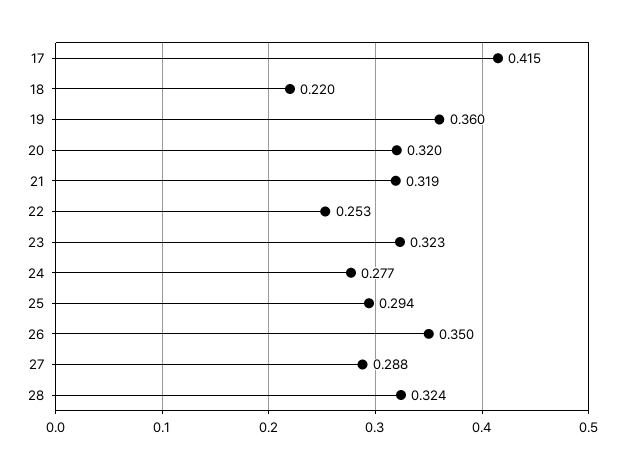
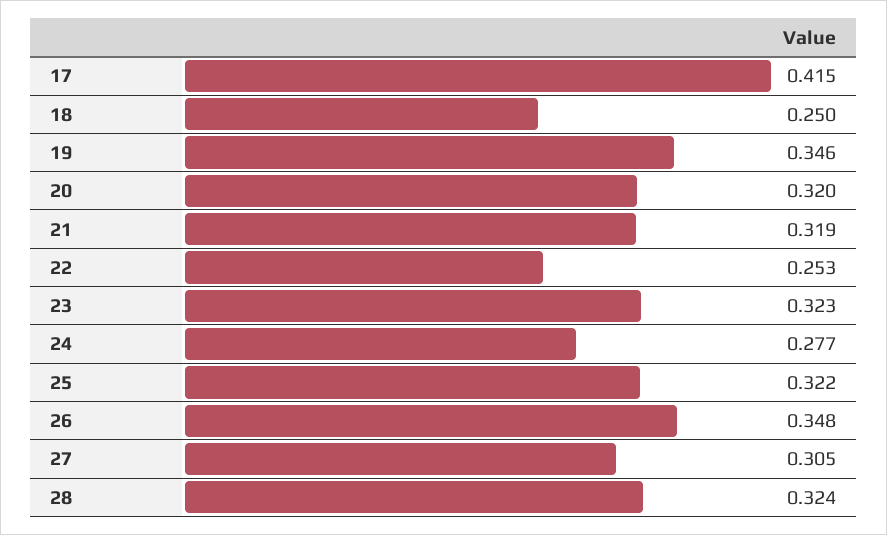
18: 0.22 -> 0.25
19: 0.36 -> 0.346
25: 0.294 -> 0.322
26: 0.35 -> 0.348
27: 0.288 -> 0.305

